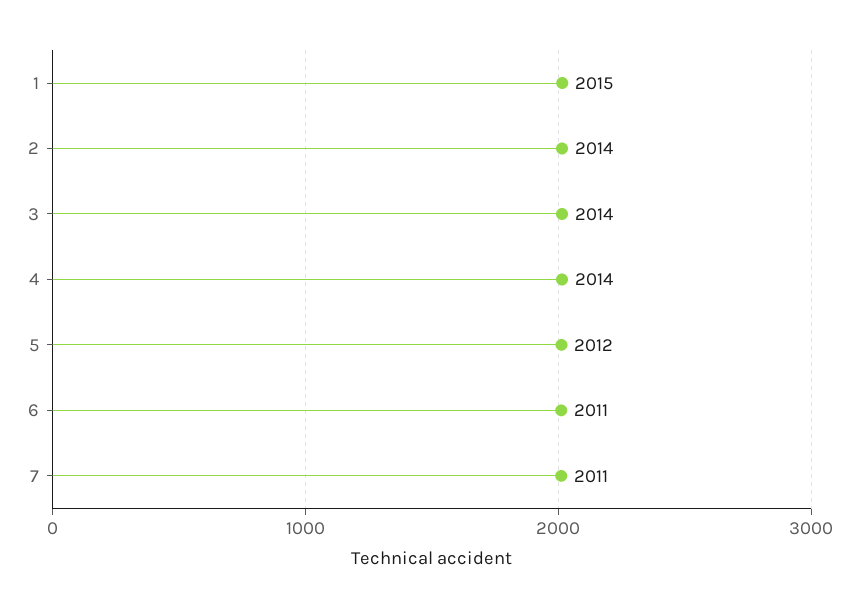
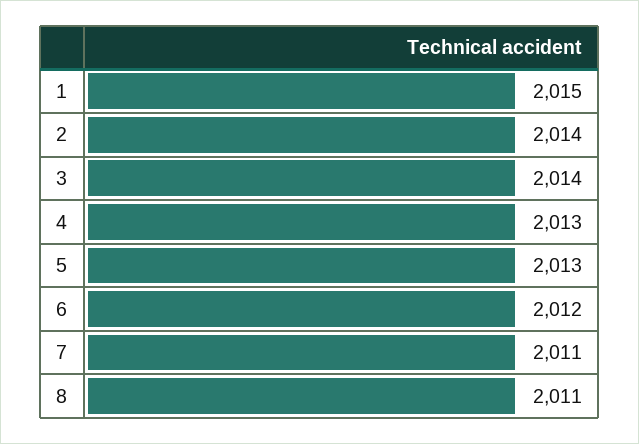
4: 2014 -> 2013
5: 2012 -> 2013
6: 2011 -> 2012
8: none -> 2011

